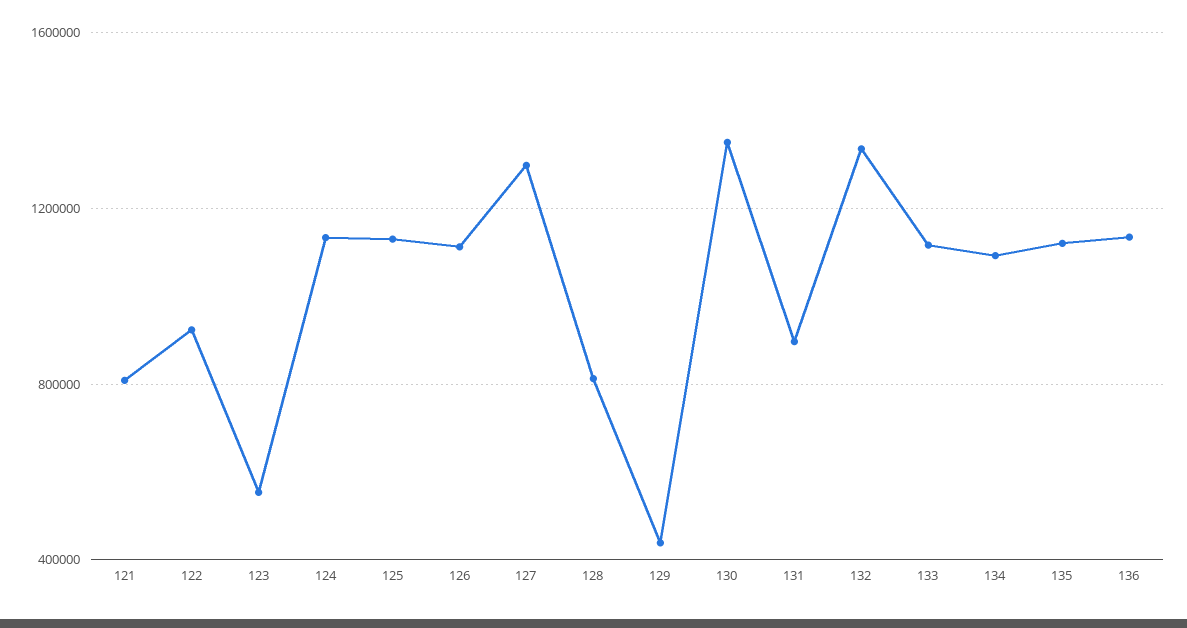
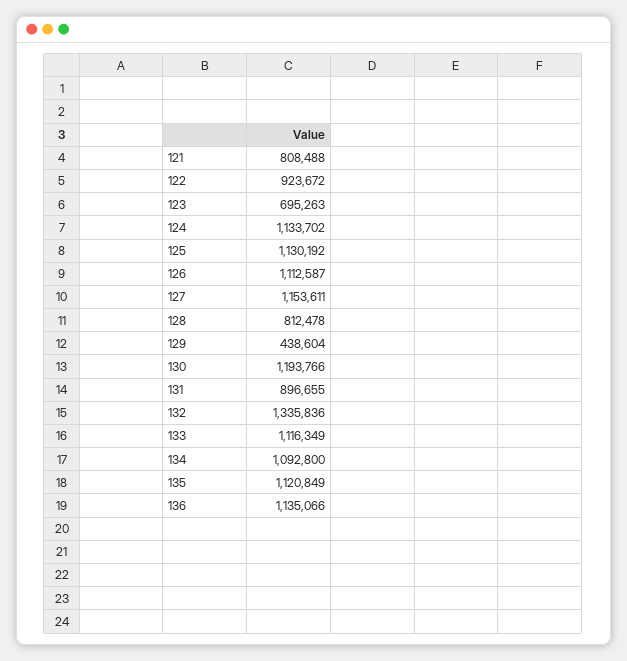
123: 550000 -> 695263
127: 1300000 -> 1153611
130: 1350000 -> 1193766

